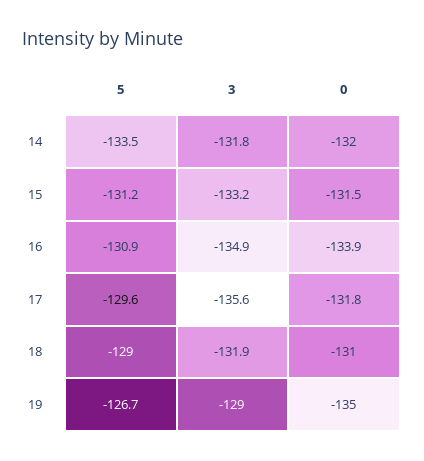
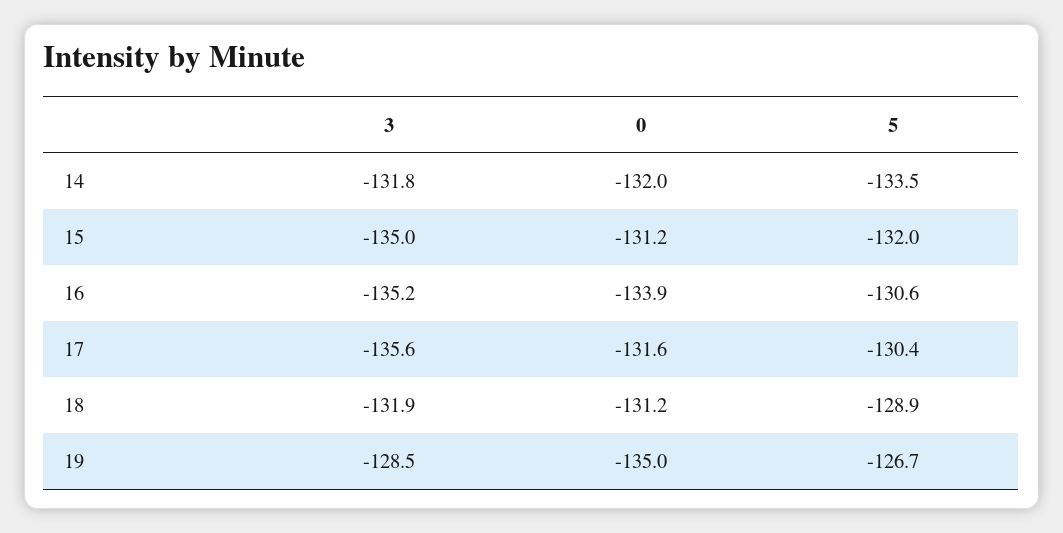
5, 15: -131.2 -> -132
3, 15: -133.2 -> -135
0, 15: -131.5 -> -131.2
5, 16: -130.9 -> -130.6
3, 16: -134.9 -> -135.2
5, 17: -129.6 -> -130.4
0, 17: -131.8 -> -131.6
5, 18: -129 -> -128.9
0, 18: -131 -> -131.2
3, 19: -129 -> -128.5

